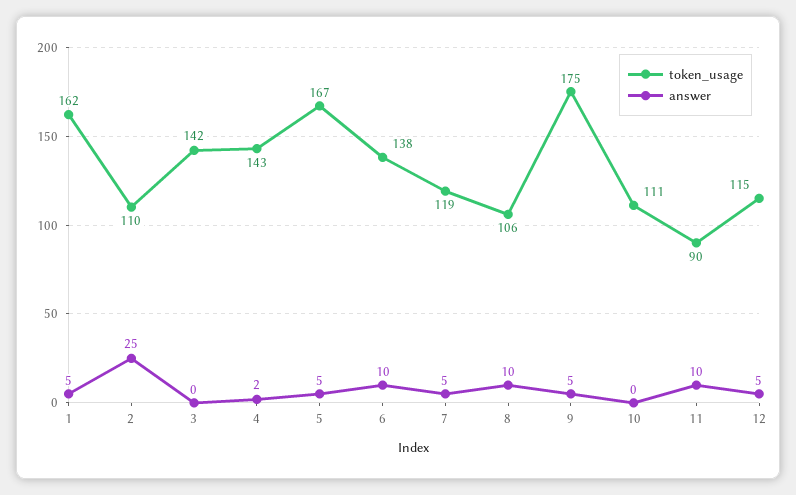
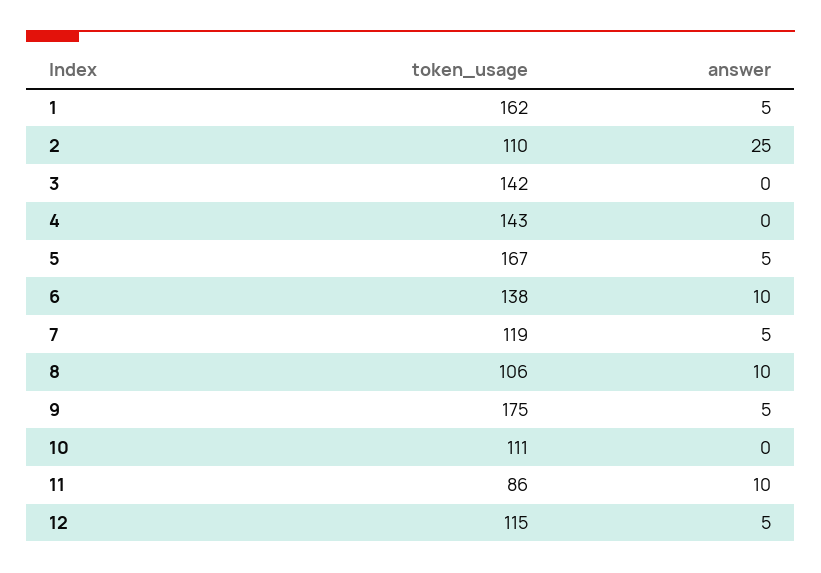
answer, 4: 2 -> 0
token_usage, 11: 90 -> 86

